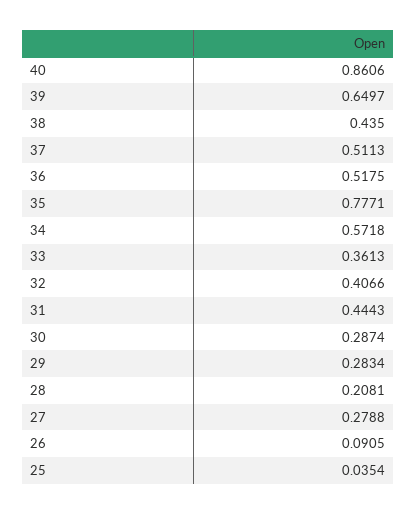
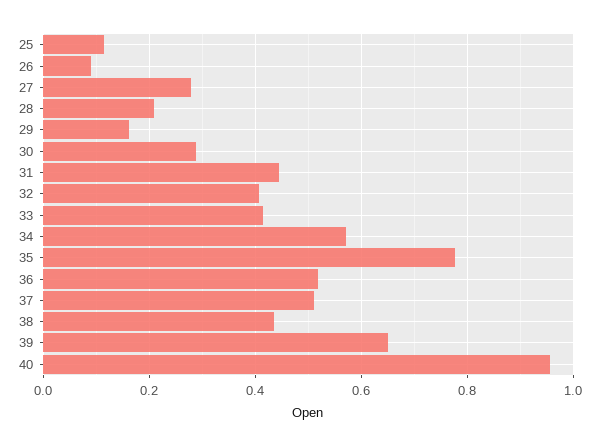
40: 0.8606 -> 0.96
33: 0.3613 -> 0.42
29: 0.2834 -> 0.16
25: 0.0354 -> 0.12

